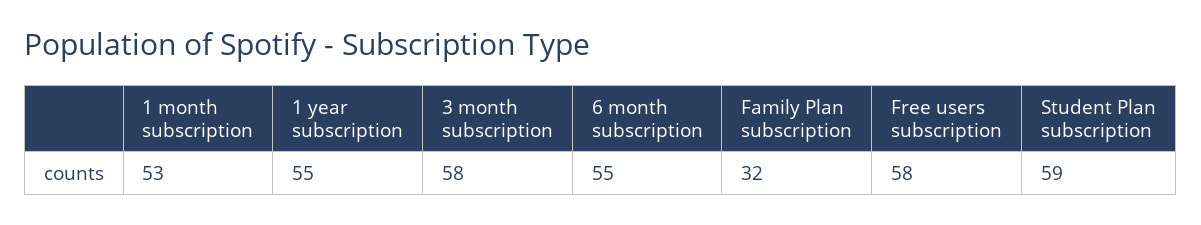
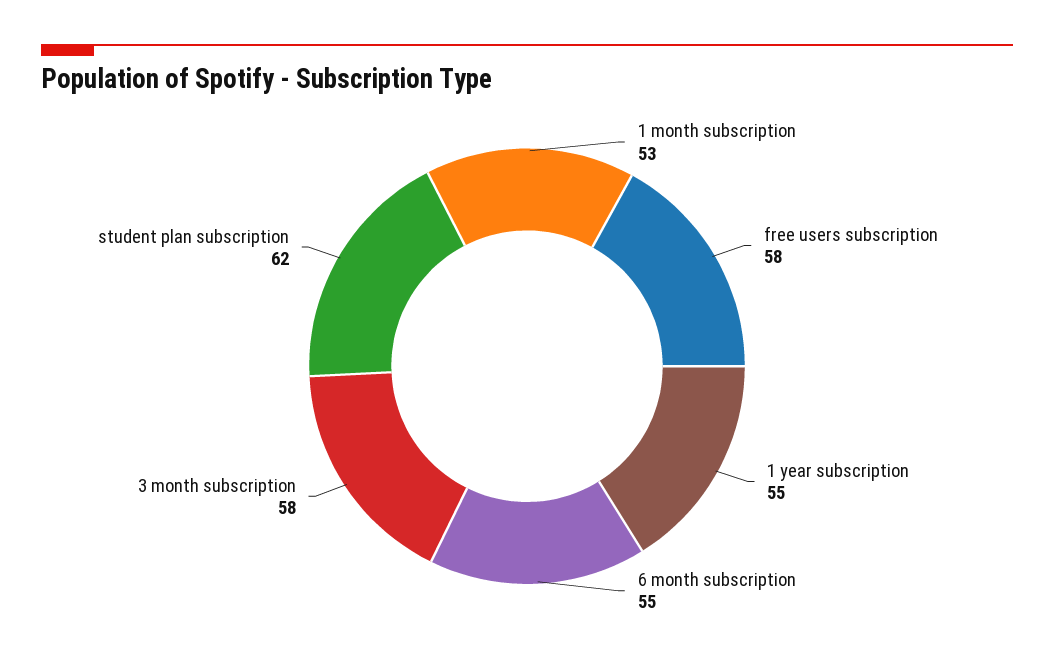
Family Plan subscription: 32 -> none
Student Plan subscription: 59 -> 62

